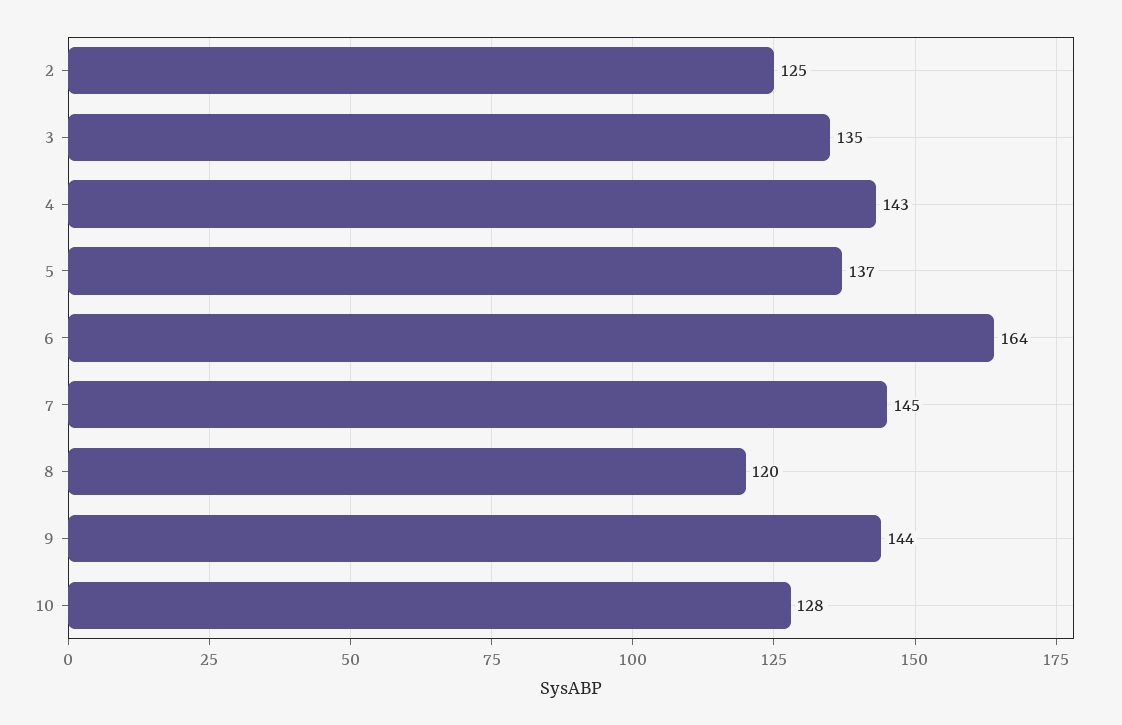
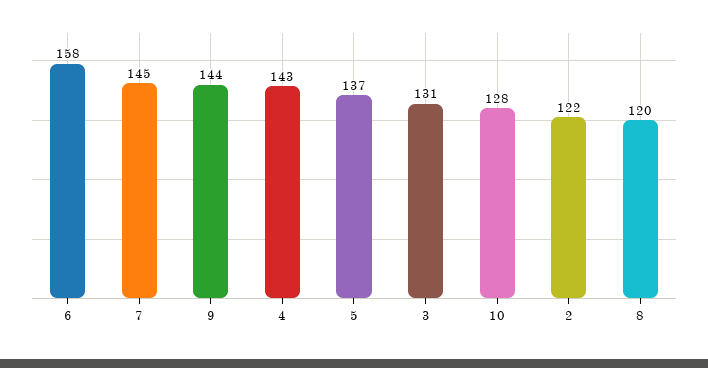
2: 125 -> 122
3: 135 -> 131
6: 164 -> 158

